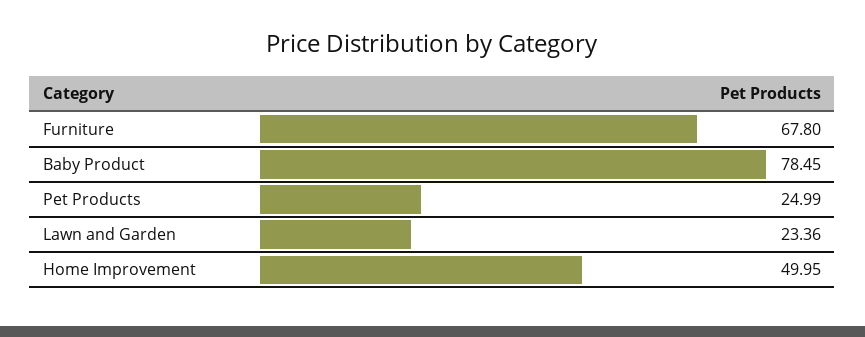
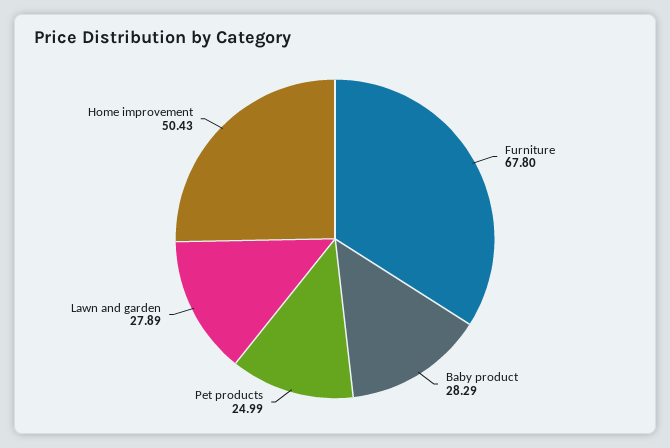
Baby Product: 78.45 -> 28.29
Lawn and Garden: 23.36 -> 27.89
Home Improvement: 49.95 -> 50.43

